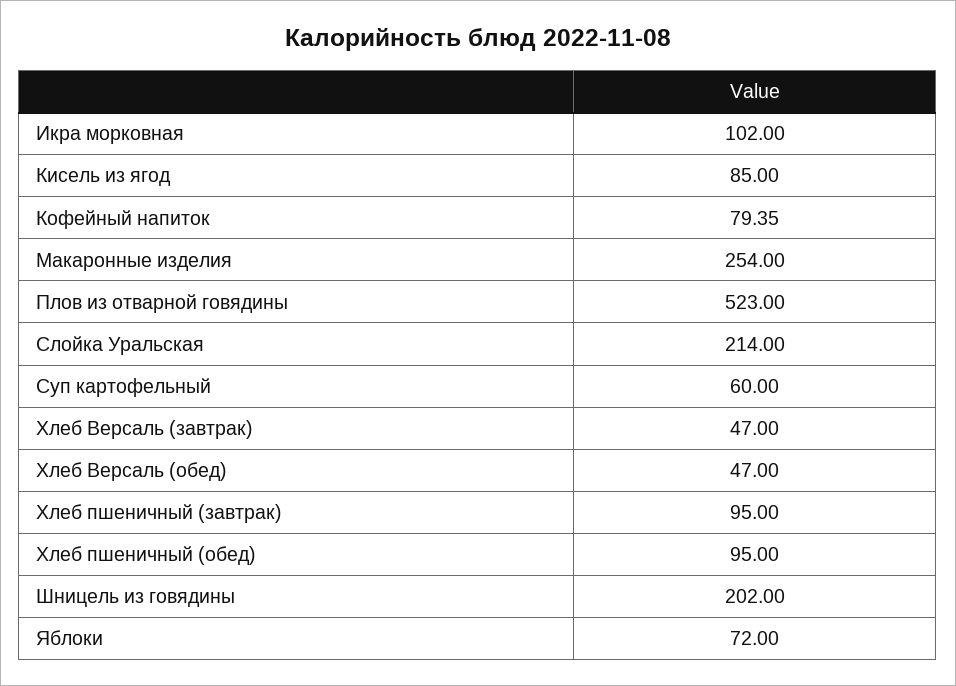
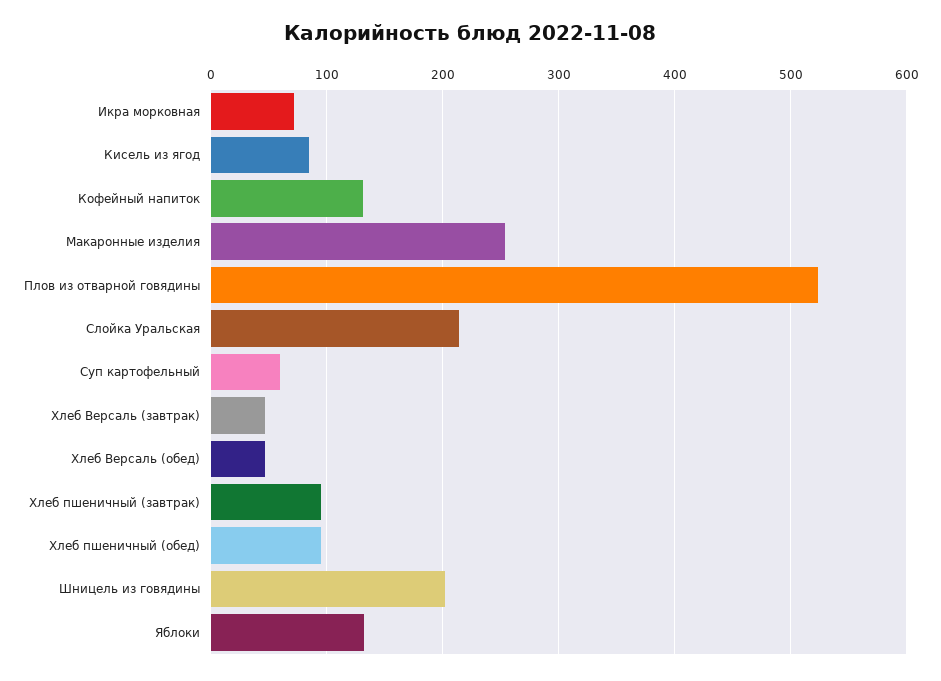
Икра морковная: 102 -> 70
Кофейный напиток: 79.35 -> 130
Яблоки: 72 -> 130

